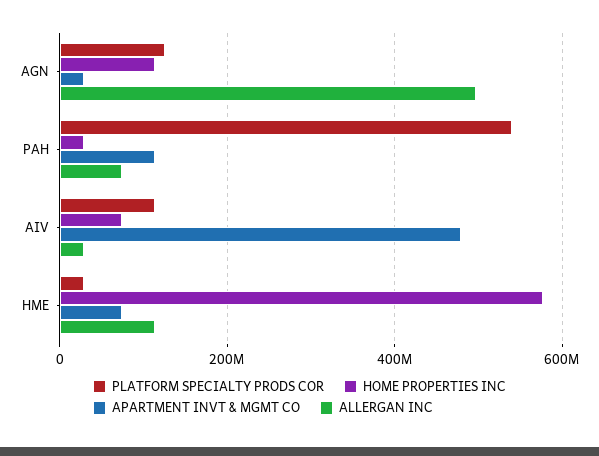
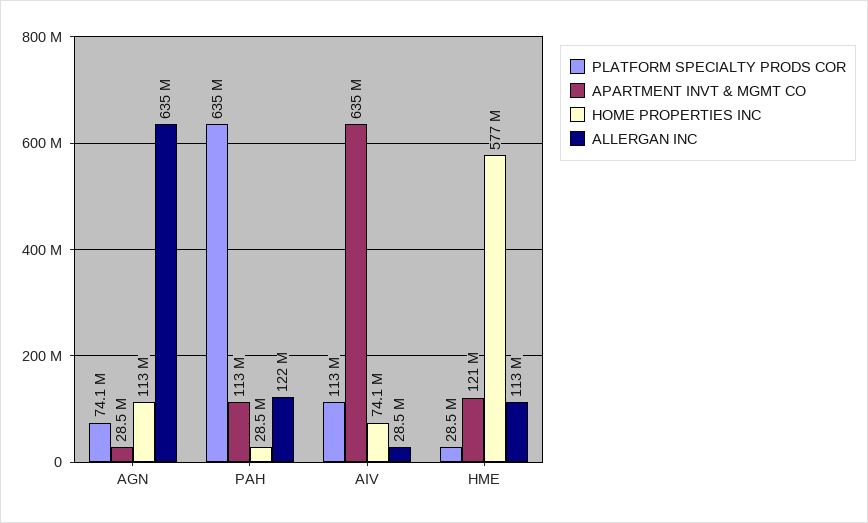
PLATFORM SPECIALTY PRODS COR, AGN: 120000000 -> 74100000
ALLERGAN INC, AGN: 500000000 -> 635000000
PLATFORM SPECIALTY PRODS COR, PAH: 540000000 -> 635000000
ALLERGAN INC, PAH: 80000000 -> 122000000
APARTMENT INVT & MGMT CO, AIV: 480000000 -> 635000000
APARTMENT INVT & MGMT CO, HME: 80000000 -> 121000000

